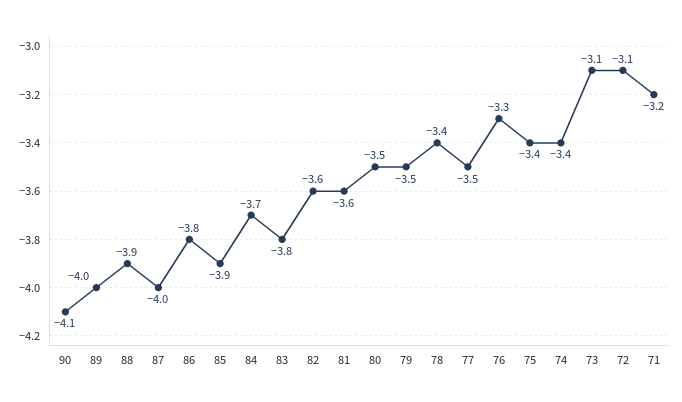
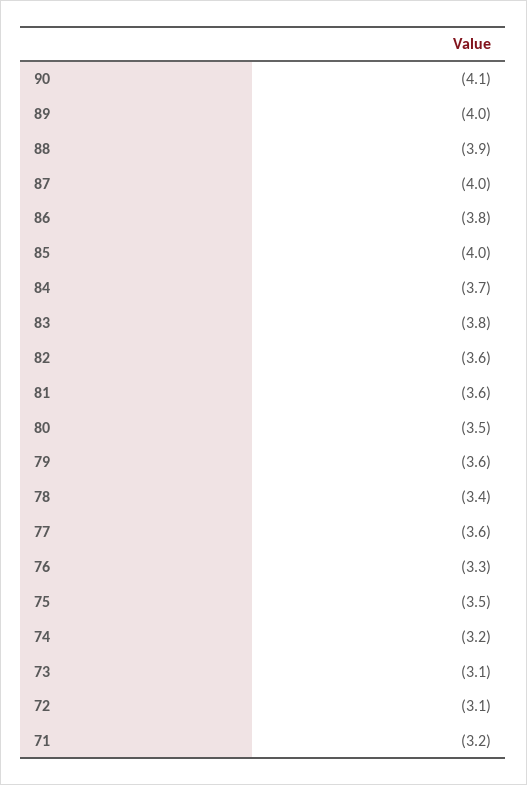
85: -3.9 -> -4
79: -3.5 -> -3.6
77: -3.5 -> -3.6
75: -3.4 -> -3.5
74: -3.4 -> -3.2

